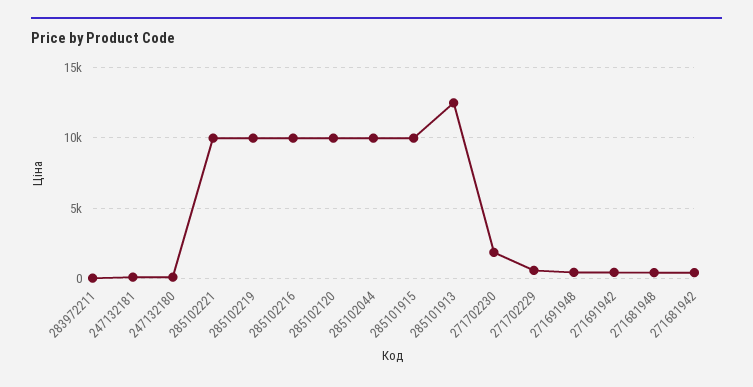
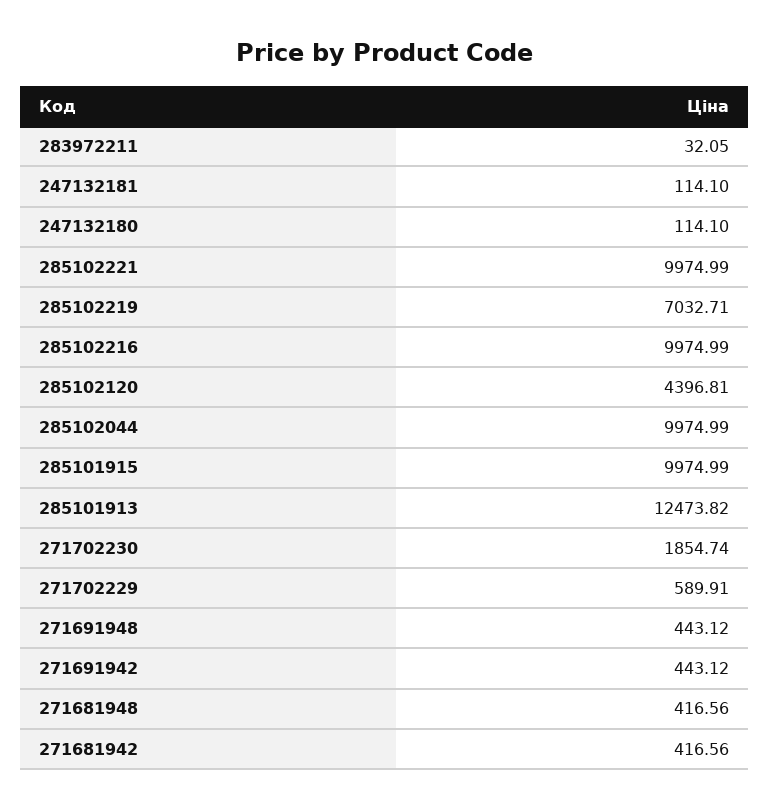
285102219: 10000 -> 7032.71
285102120: 10000 -> 4396.81

